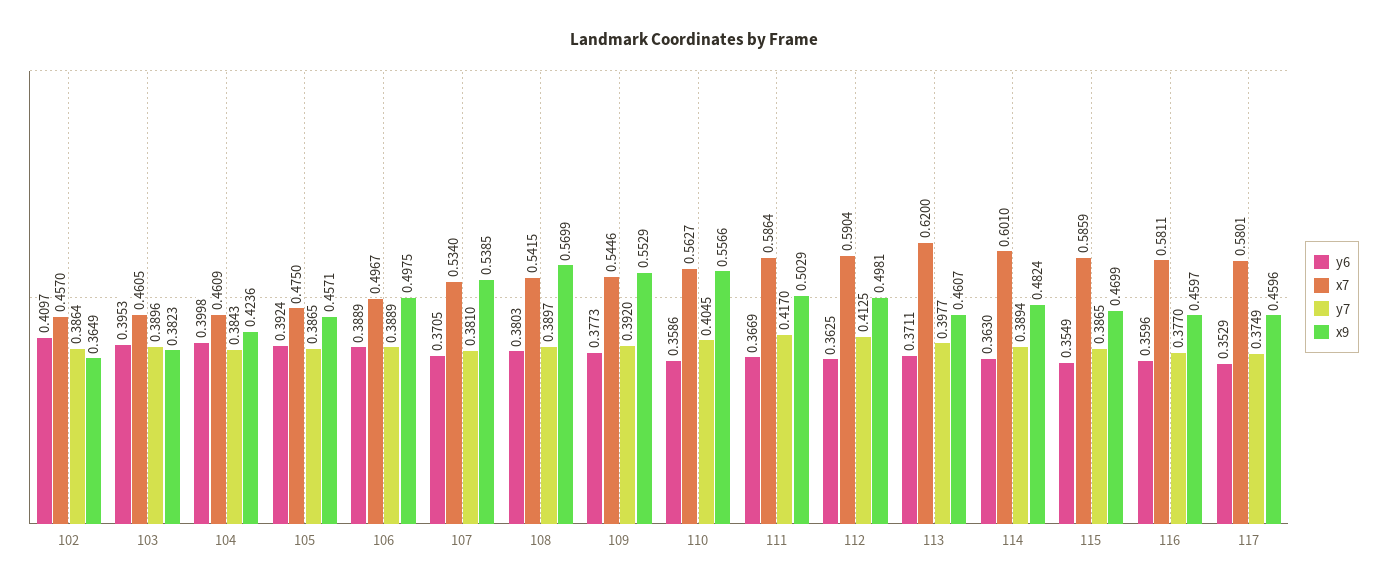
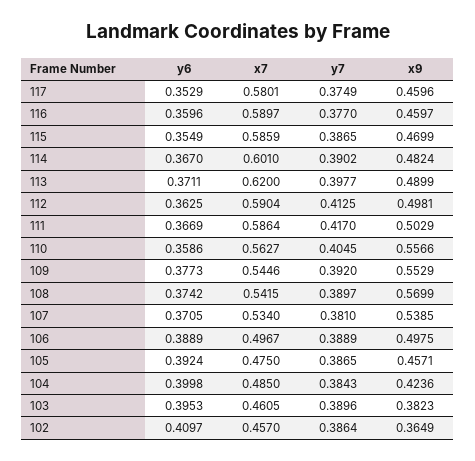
x7, 104: 0.4609 -> 0.485
y6, 108: 0.3803 -> 0.3742
x9, 113: 0.4607 -> 0.4899
y6, 114: 0.363 -> 0.367
y7, 114: 0.3894 -> 0.3902
x7, 116: 0.5811 -> 0.5897

